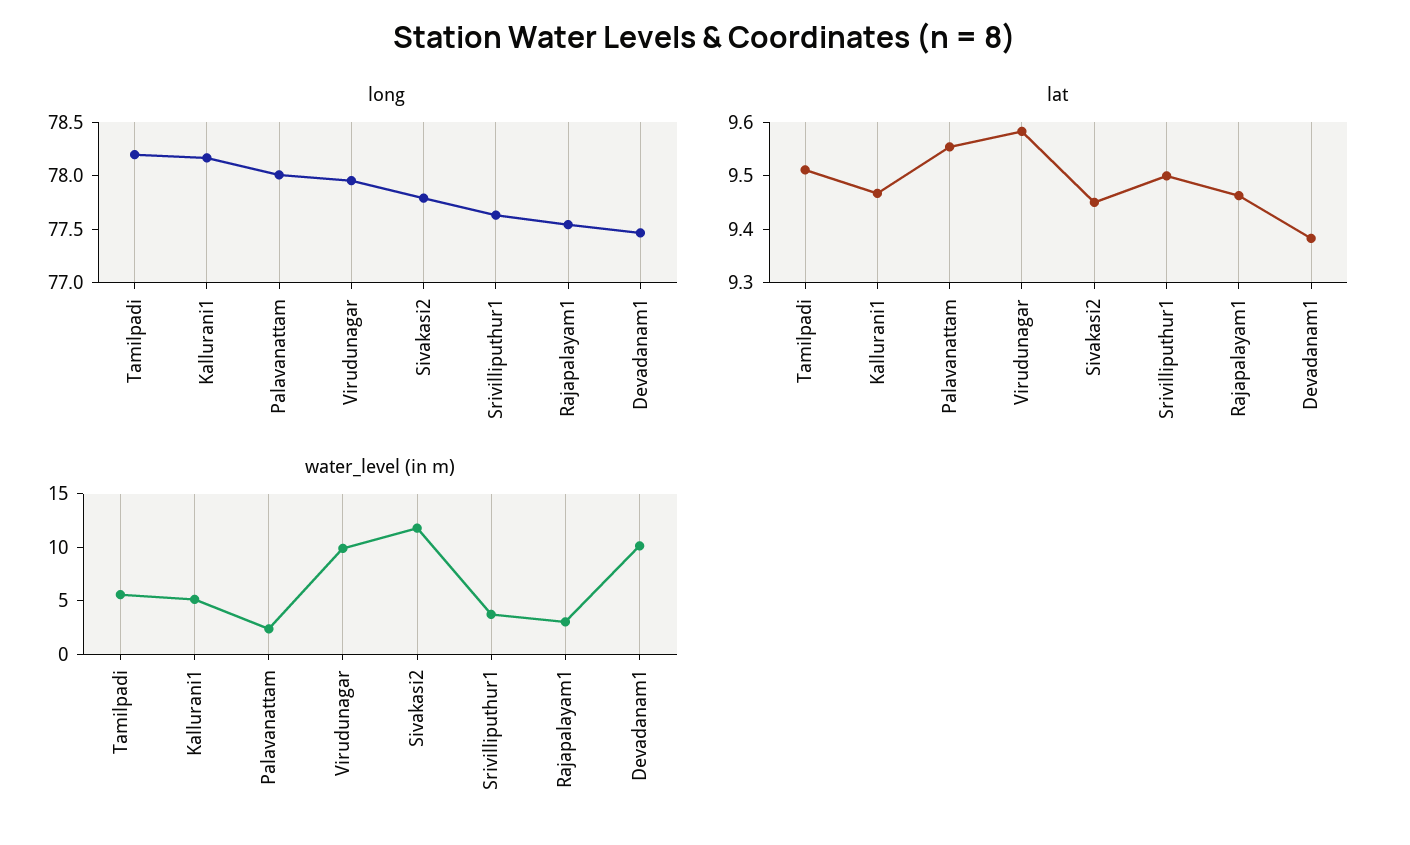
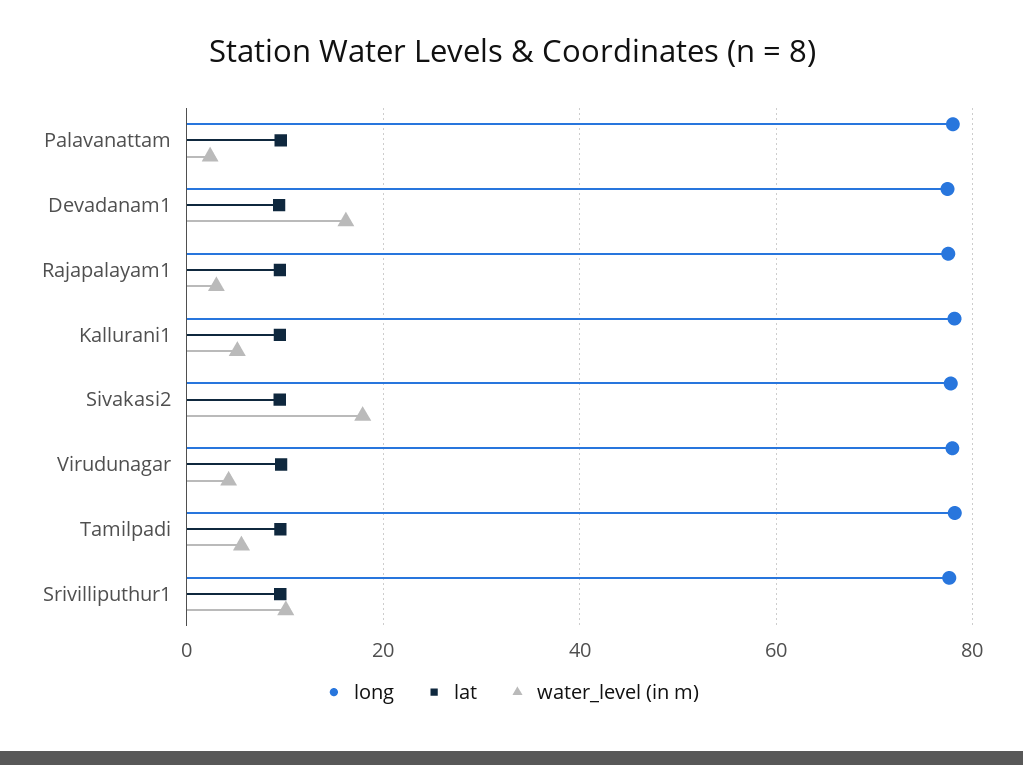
water_level (in m), Virudunagar: 10 -> 4
water_level (in m), Sivakasi2: 12 -> 18
water_level (in m), Srivilliputhur1: 4 -> 10
water_level (in m), Devadanam1: 10 -> 16

